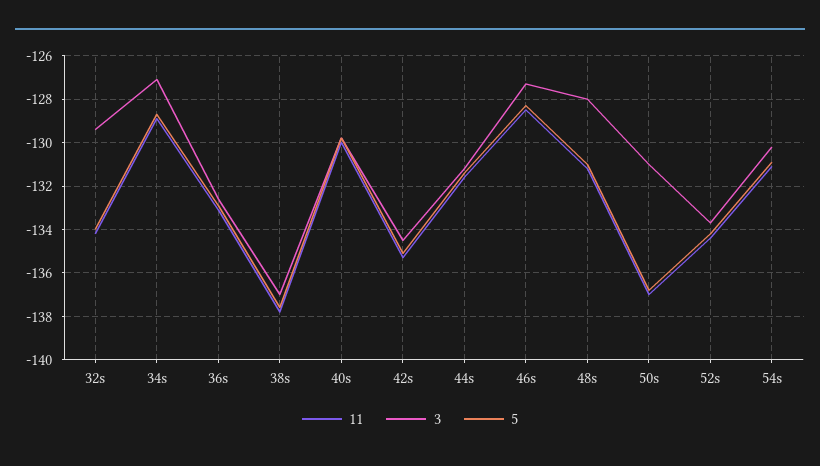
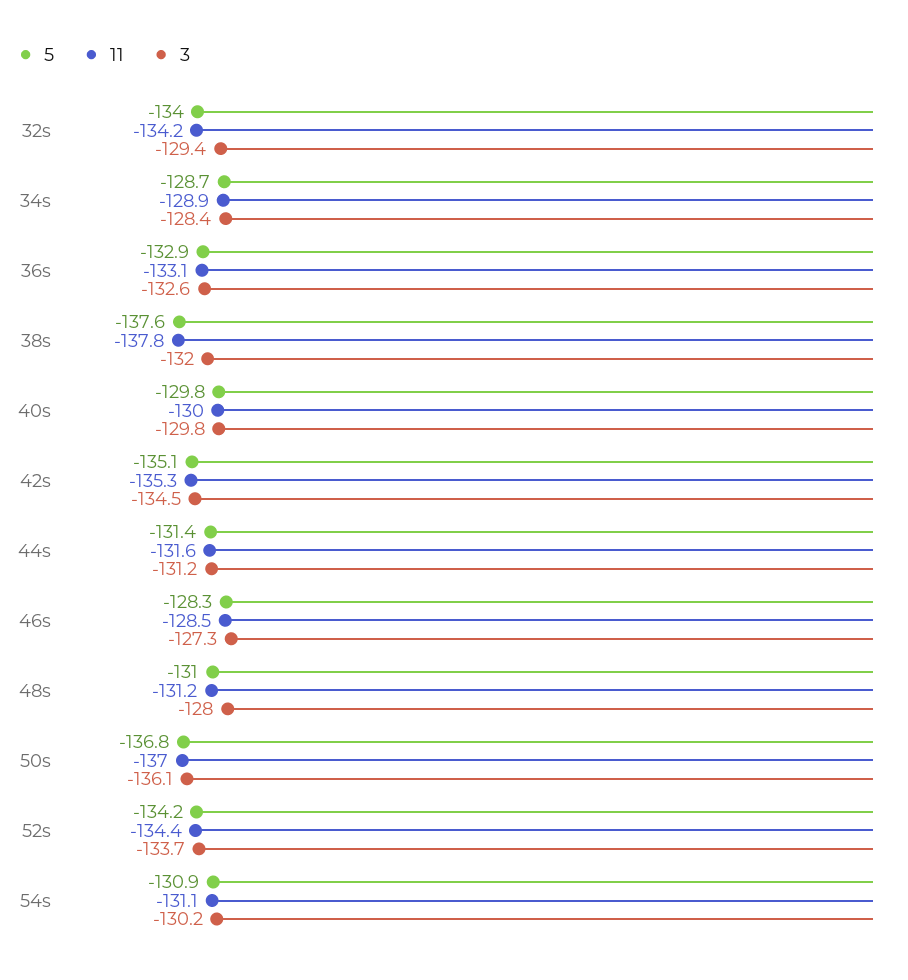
3, 34s: -127 -> -128.4
3, 38s: -137 -> -132
3, 50s: -131 -> -136.1

